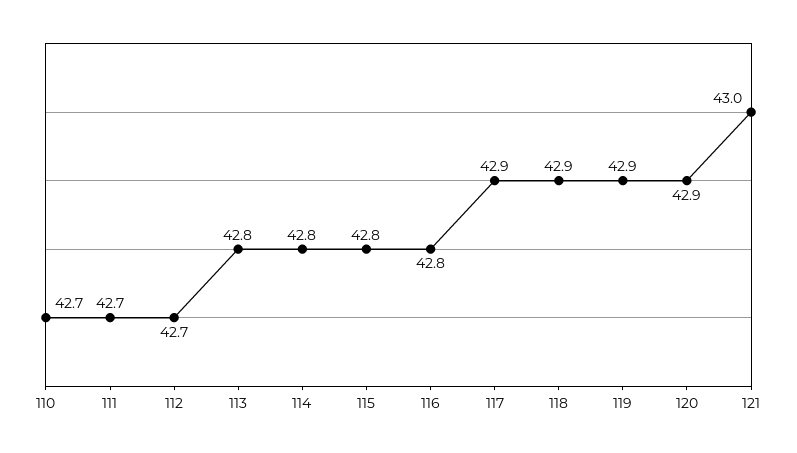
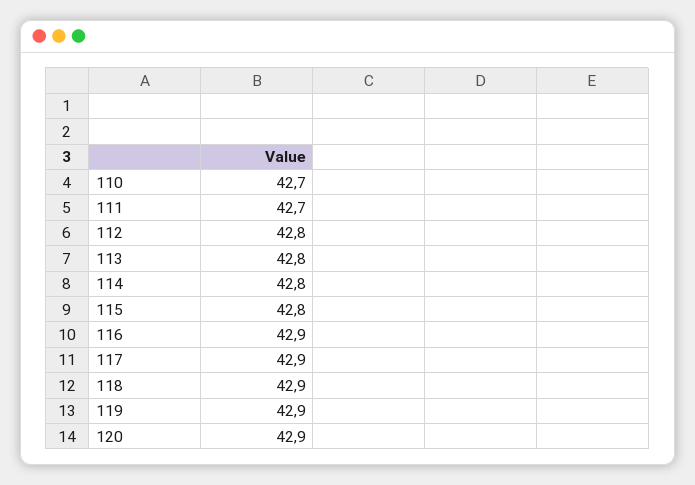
112: 42.7 -> 42.8
116: 42.8 -> 42.9
121: 43 -> none

